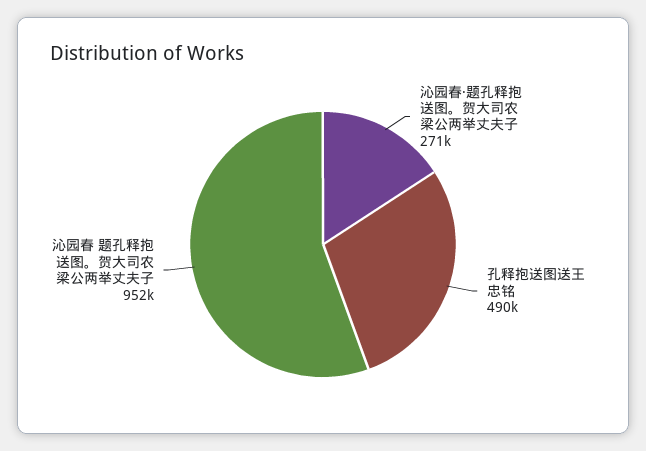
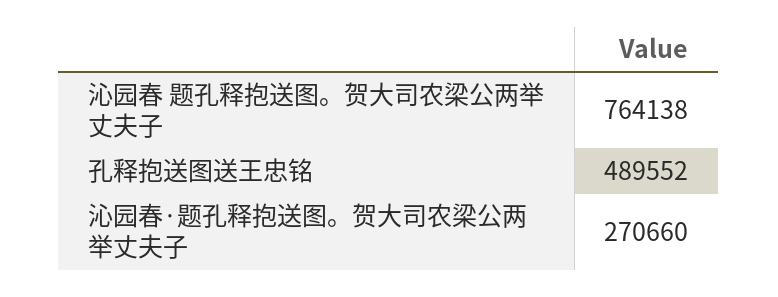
沁园春 题孔释抱送图。贺大司农梁公两举丈夫子: 952000 -> 764138

